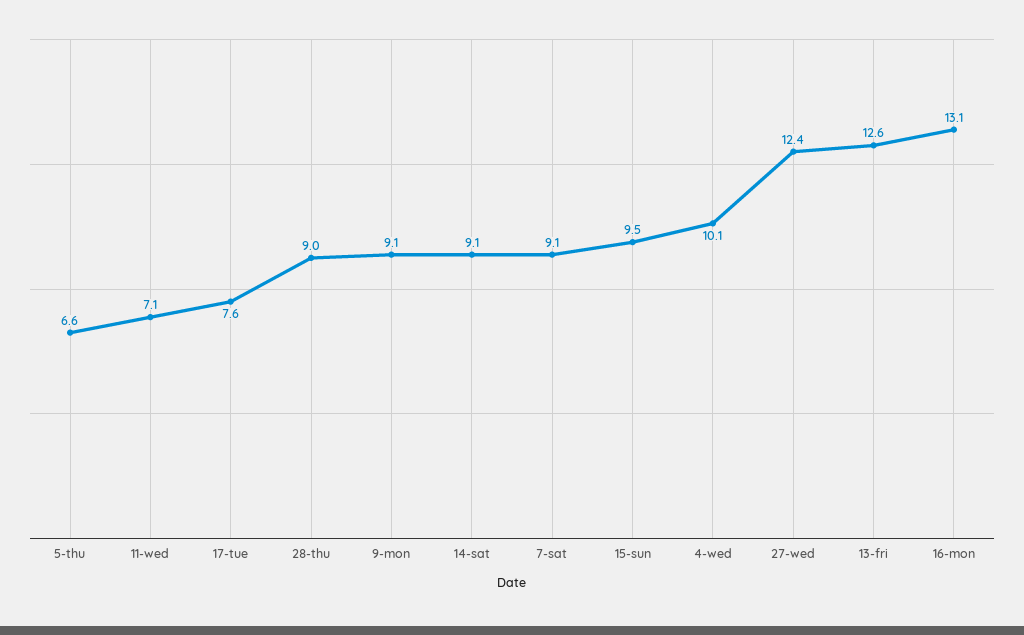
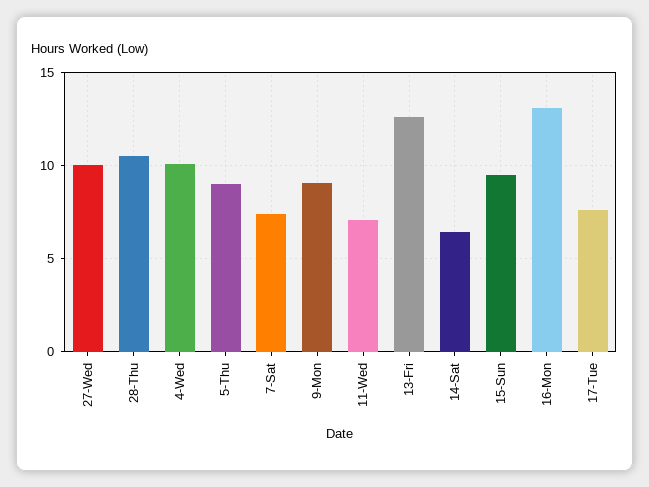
5-thu: 6.6 -> 9
28-thu: 9 -> 10.5
14-sat: 9.1 -> 6.5
7-sat: 9.1 -> 7.5
27-wed: 12.4 -> 10

